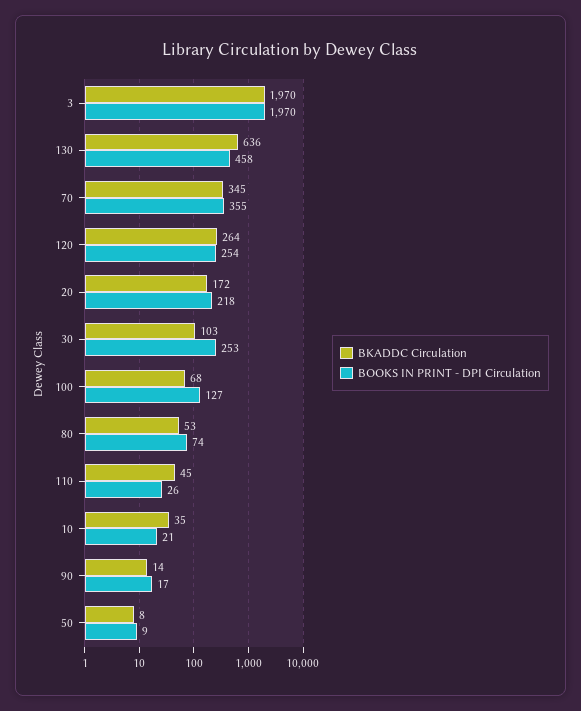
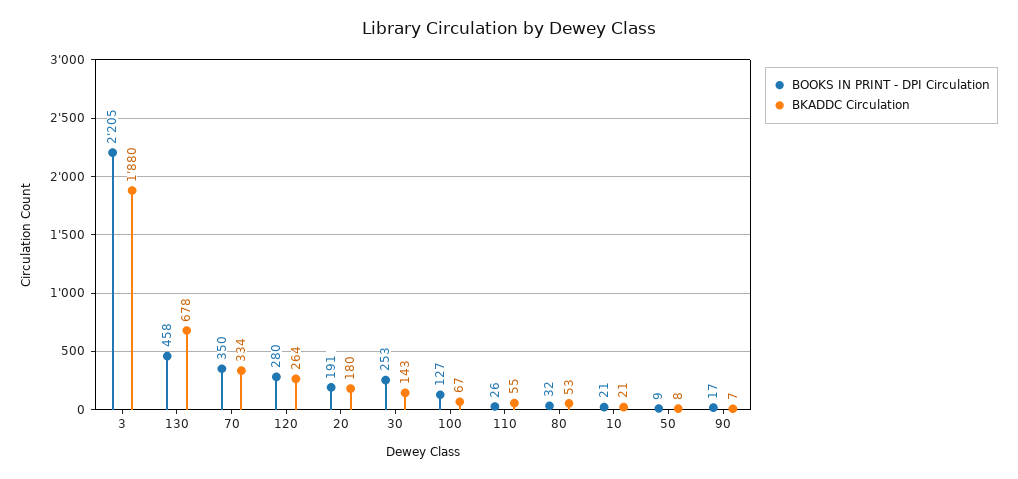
BKADDC Circulation, 3: 1970 -> 1880
BOOKS IN PRINT - DPI Circulation, 3: 1970 -> 2205
BKADDC Circulation, 130: 636 -> 678
BKADDC Circulation, 70: 345 -> 334
BOOKS IN PRINT - DPI Circulation, 70: 355 -> 350
BOOKS IN PRINT - DPI Circulation, 120: 254 -> 280
BKADDC Circulation, 20: 172 -> 180
BOOKS IN PRINT - DPI Circulation, 20: 218 -> 191
BKADDC Circulation, 30: 103 -> 143
BKADDC Circulation, 100: 68 -> 67
BOOKS IN PRINT - DPI Circulation, 80: 74 -> 32
BKADDC Circulation, 110: 45 -> 55
BKADDC Circulation, 10: 35 -> 21
BKADDC Circulation, 90: 14 -> 7

